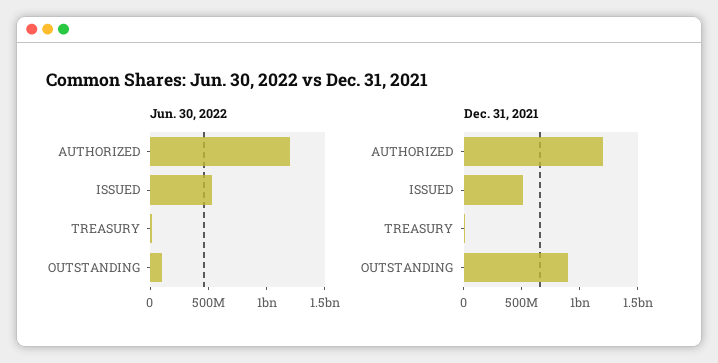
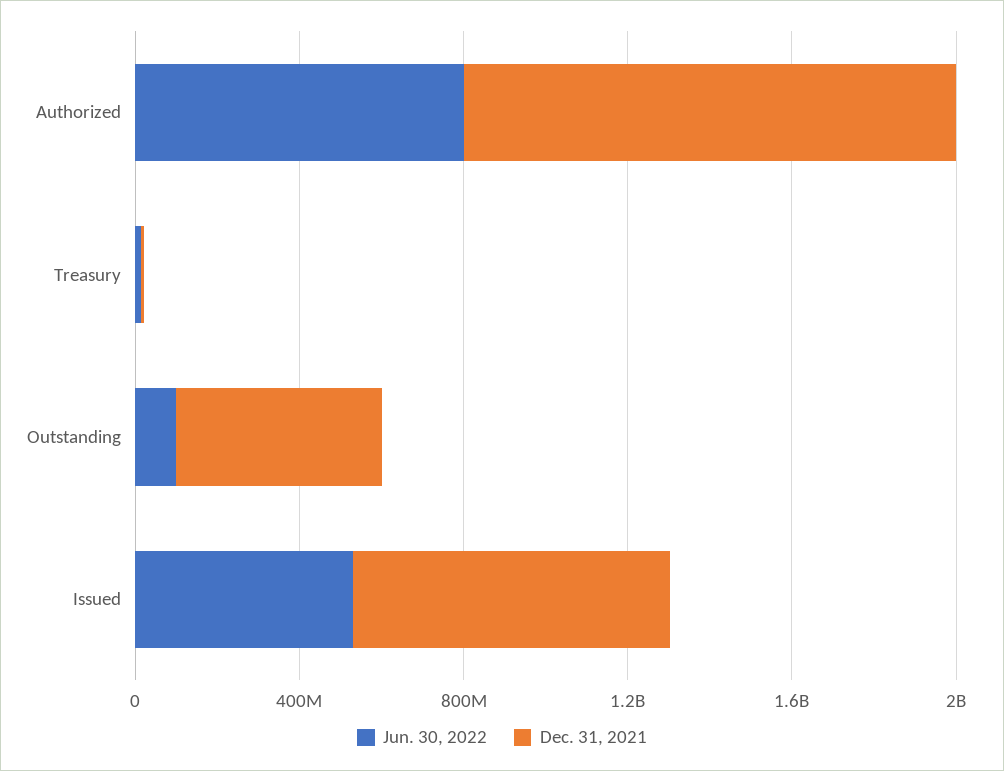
Jun. 30, 2022, AUTHORIZED: 1200000000 -> 800000000
Dec. 31, 2021, ISSUED: 500000000 -> 800000000
Dec. 31, 2021, OUTSTANDING: 900000000 -> 500000000

